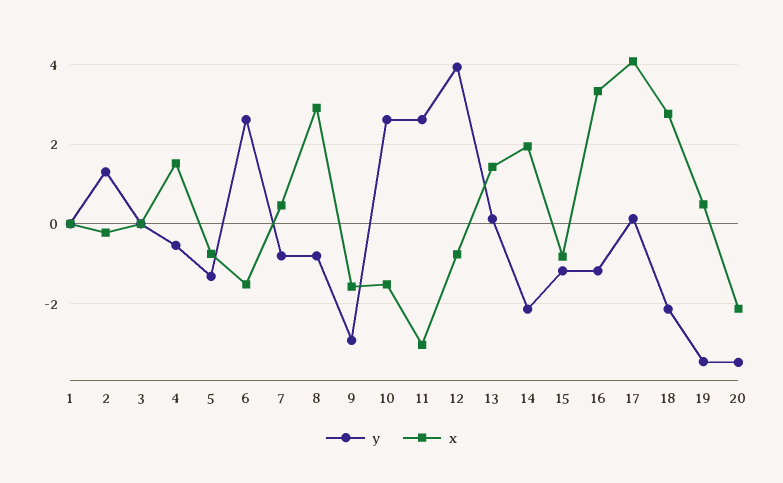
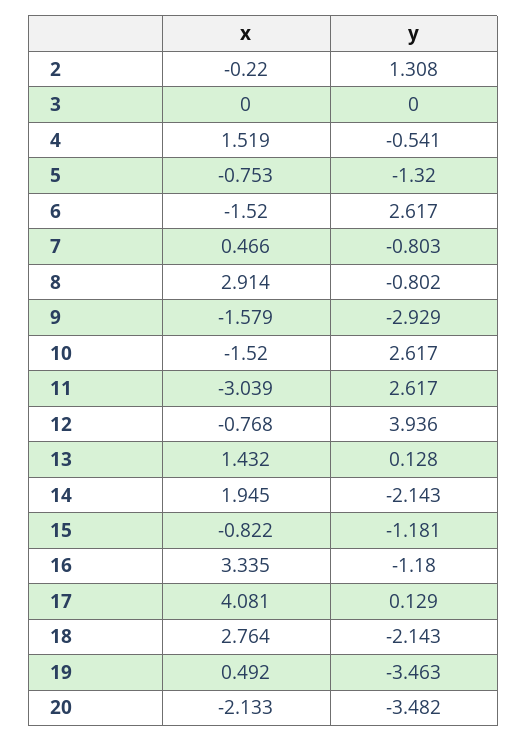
y, 1: 0 -> none
x, 1: 0 -> none

